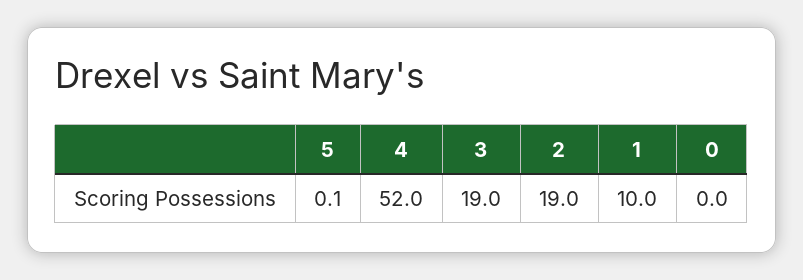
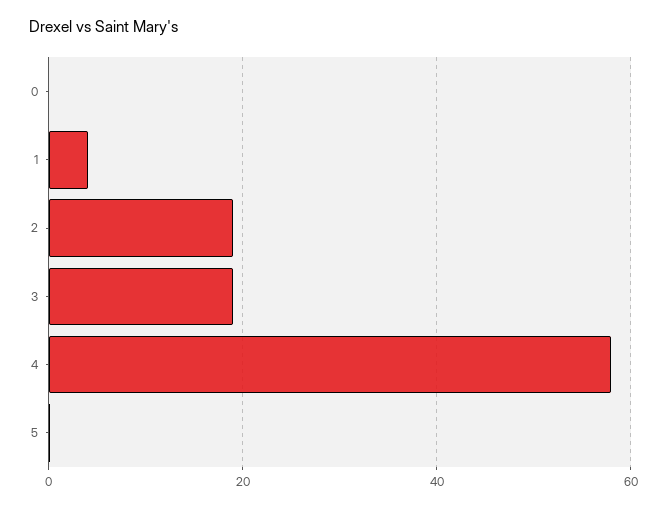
4: 52 -> 58
1: 10 -> 4

